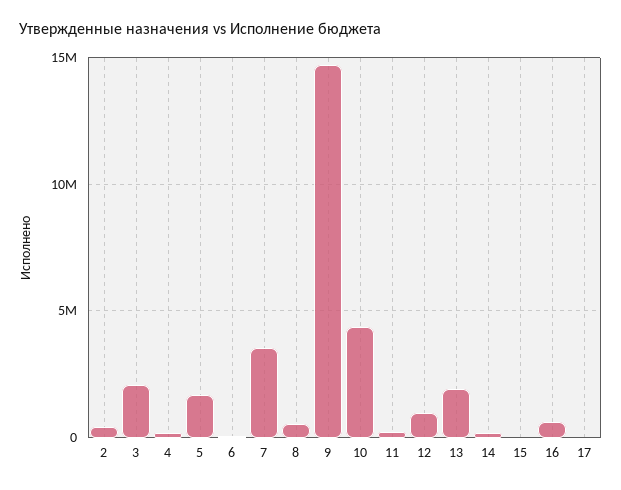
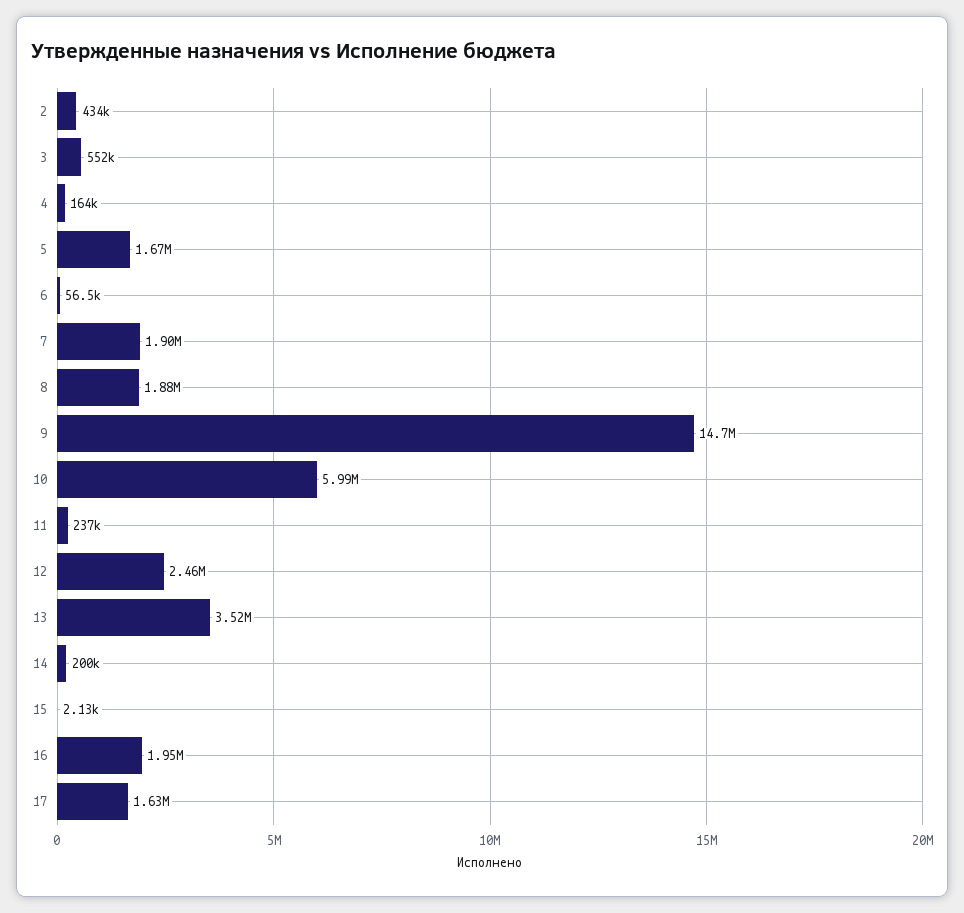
3: 2000000 -> 552000
7: 3500000 -> 1900000
8: 500000 -> 1880000
10: 4500000 -> 5990000
12: 1000000 -> 2460000
13: 2000000 -> 3520000
16: 500000 -> 1950000
17: 0 -> 1630000

